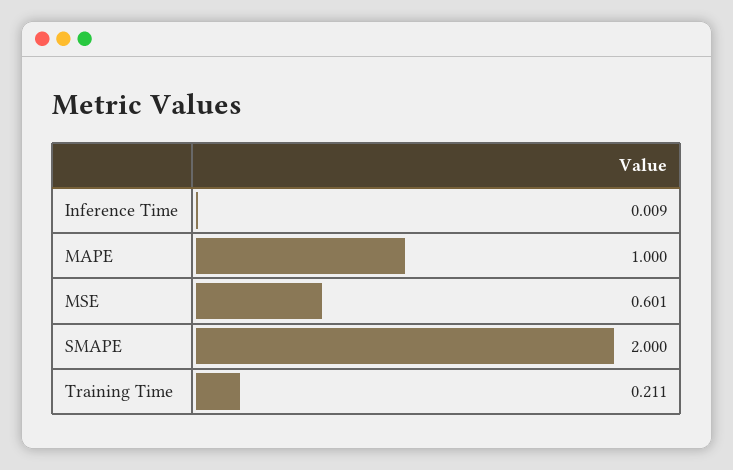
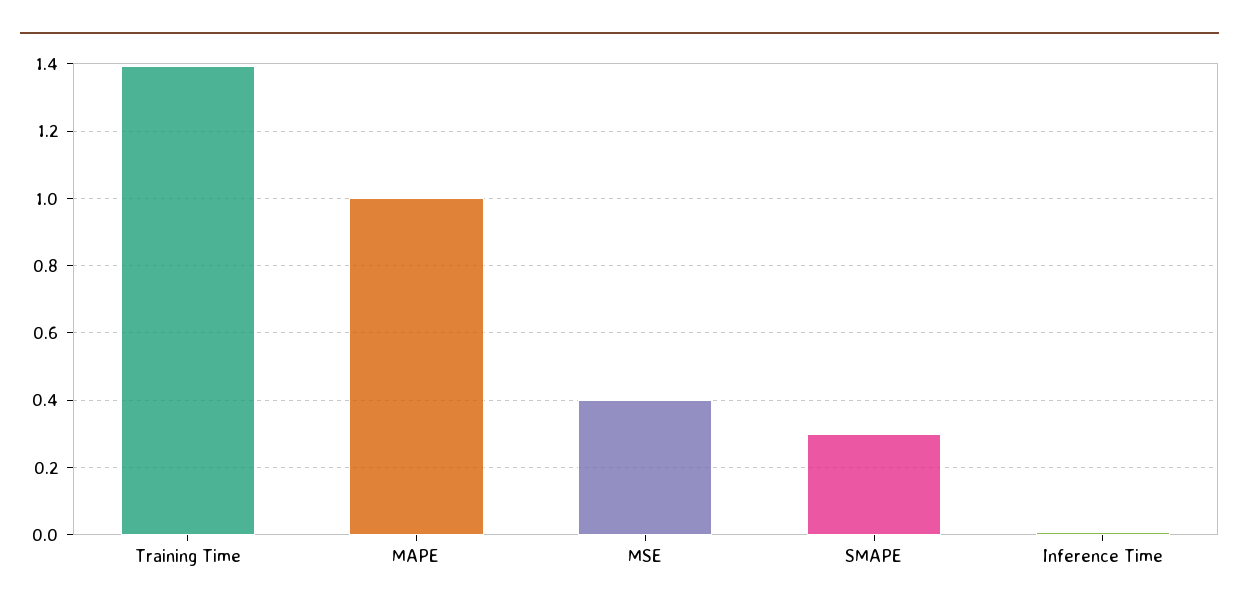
MSE: 0.601 -> 0.4
SMAPE: 2 -> 0.3
Training Time: 0.211 -> 1.4

